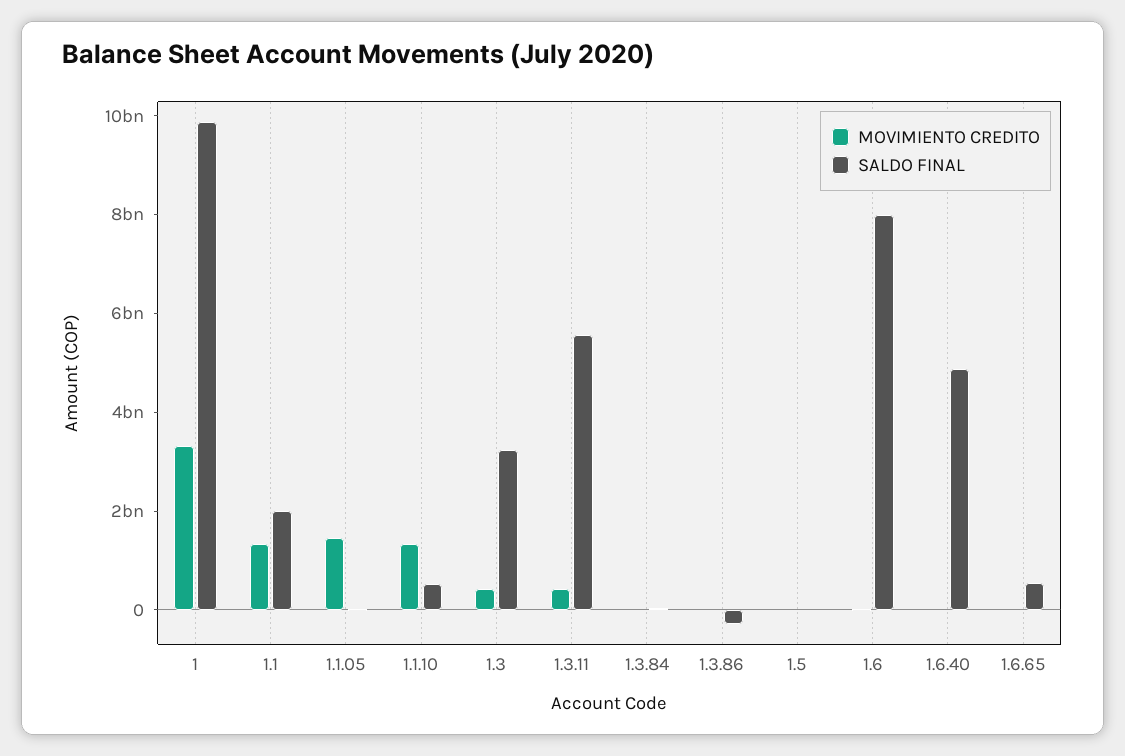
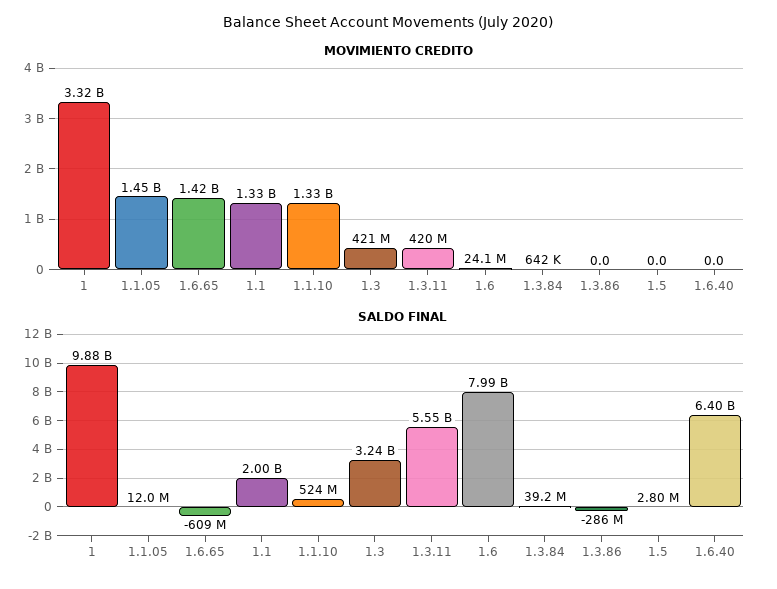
SALDO FINAL, 1.6.40: 5000000000 -> 6400000000
MOVIMIENTO CREDITO, 1.6.65: 0 -> 1420000000
SALDO FINAL, 1.6.65: 500000000 -> -609000000

